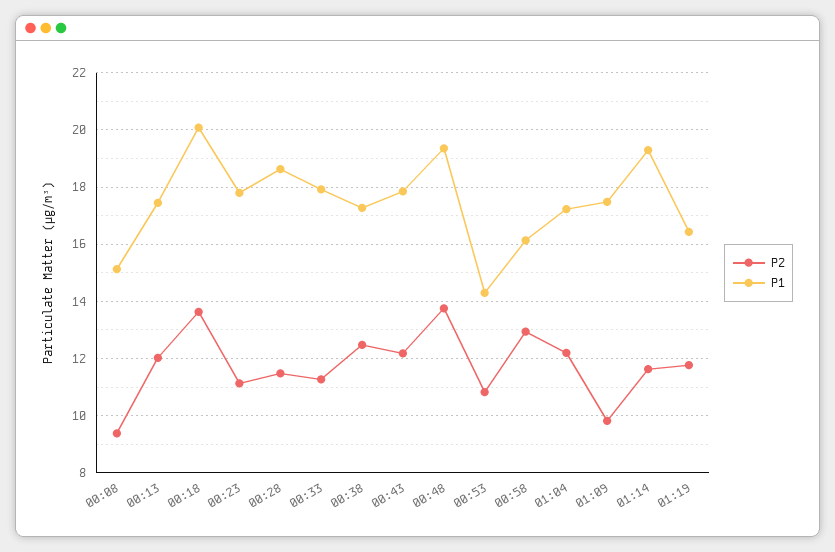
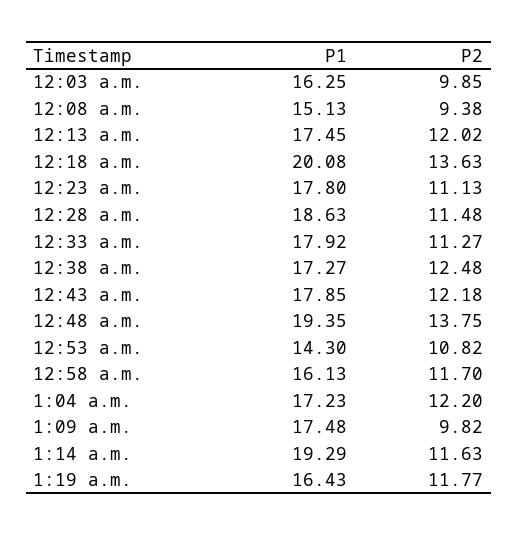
P2, 00:58: 13 -> 11.7
P1, 12:03 a.m.: none -> 16.25
P2, 12:03 a.m.: none -> 9.85

